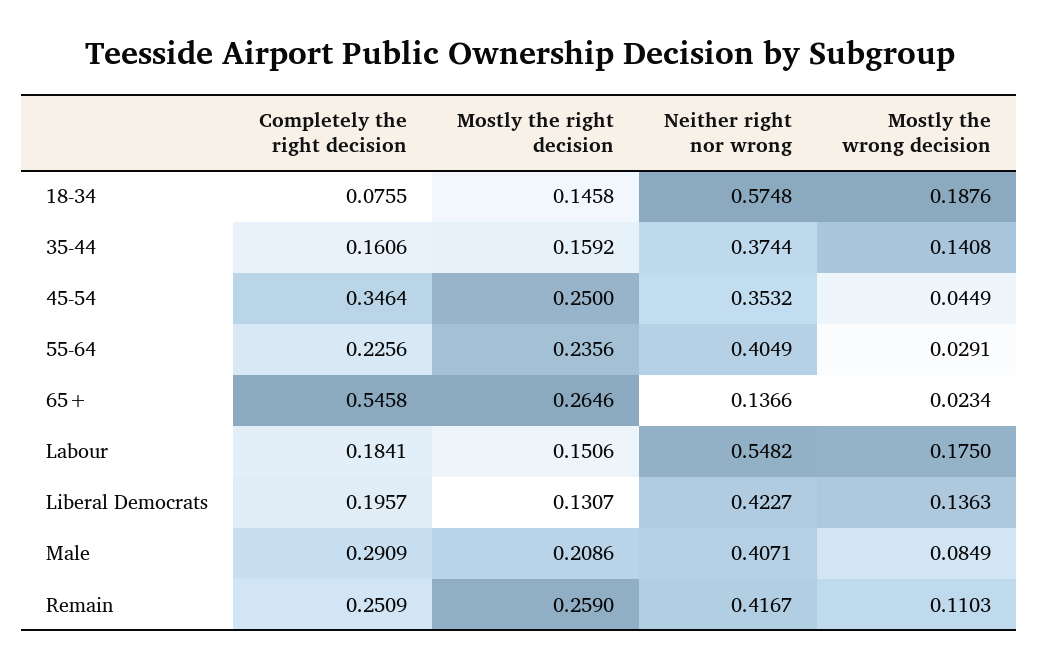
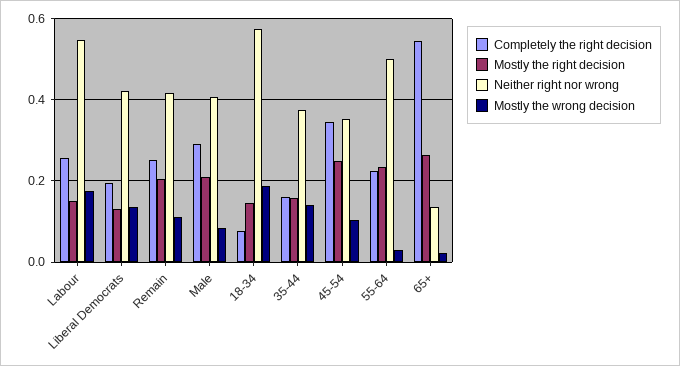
Mostly the wrong decision, 45-54: 0.0449 -> 0.1
Neither right nor wrong, 55-64: 0.4049 -> 0.5
Completely the right decision, Labour: 0.1841 -> 0.26
Mostly the right decision, Remain: 0.259 -> 0.2

